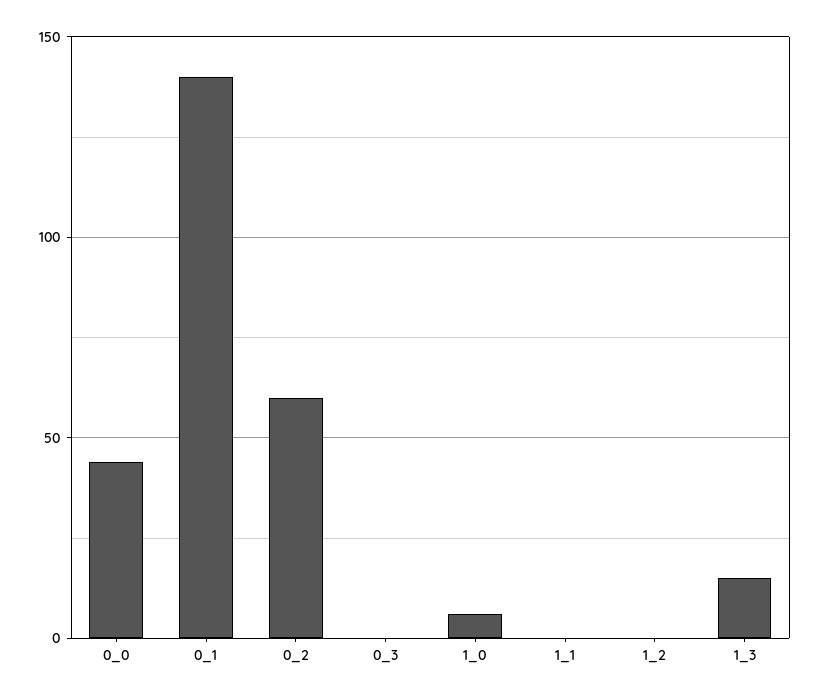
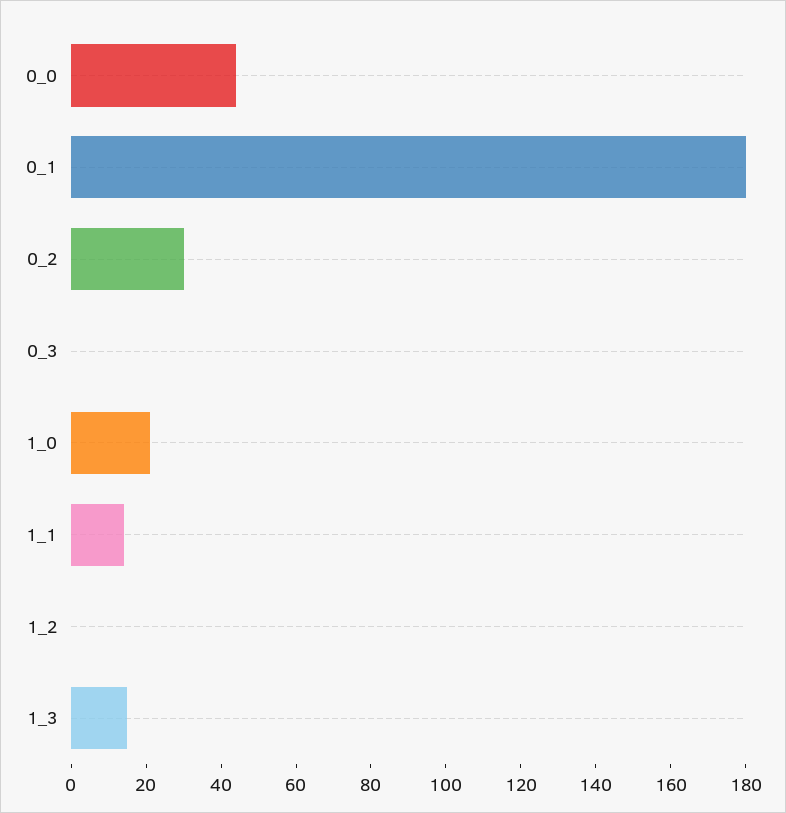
0_1: 140 -> 180
0_2: 60 -> 30
1_0: 5 -> 20
1_1: 0 -> 15

